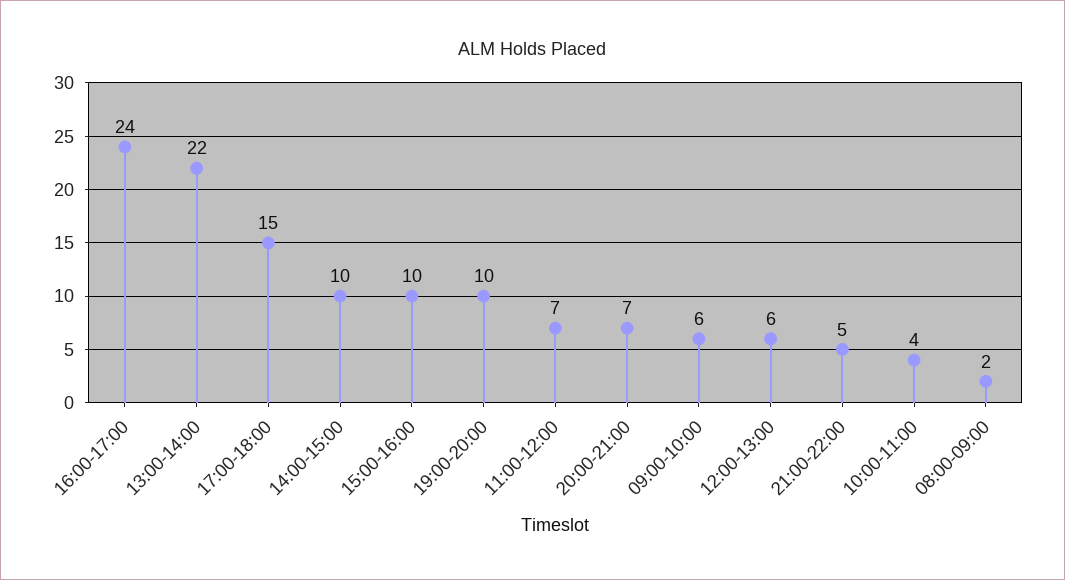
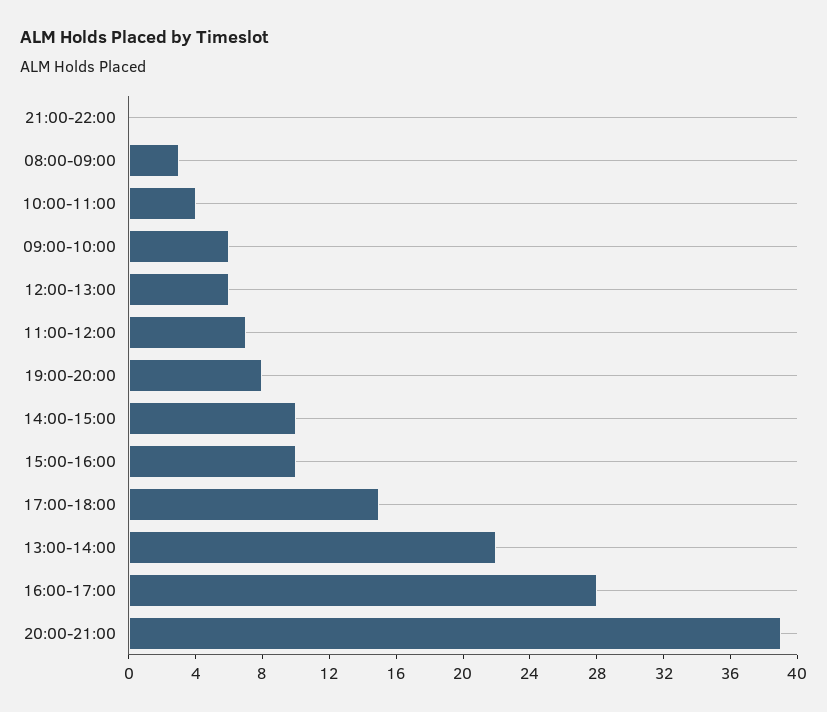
16:00-17:00: 24 -> 28
19:00-20:00: 10 -> 8
20:00-21:00: 7 -> 39
21:00-22:00: 5 -> 0
08:00-09:00: 2 -> 3

